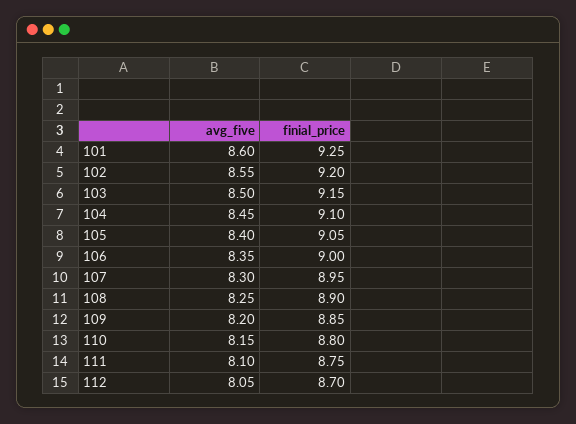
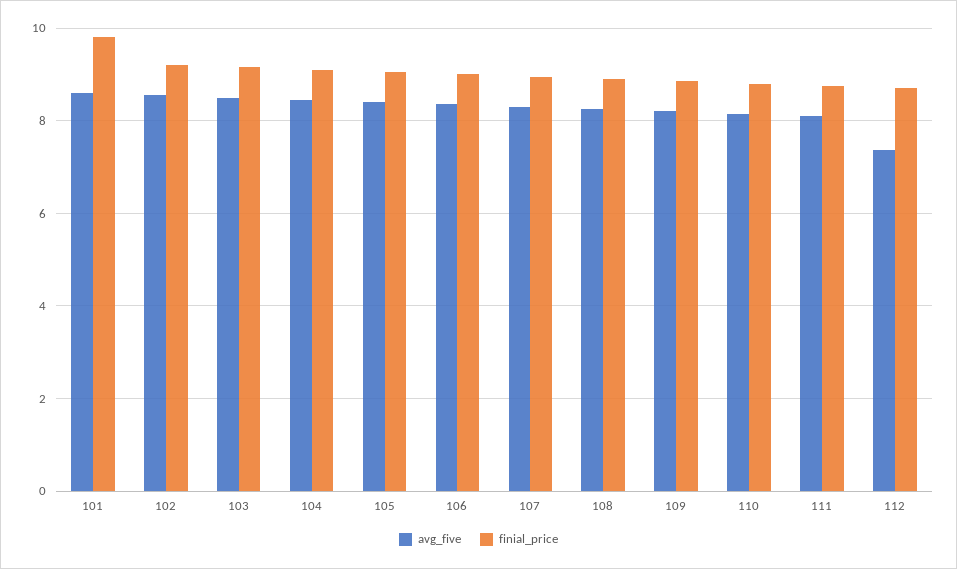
finial_price, 101: 9.25 -> 9.8
avg_five, 112: 8.05 -> 7.4

